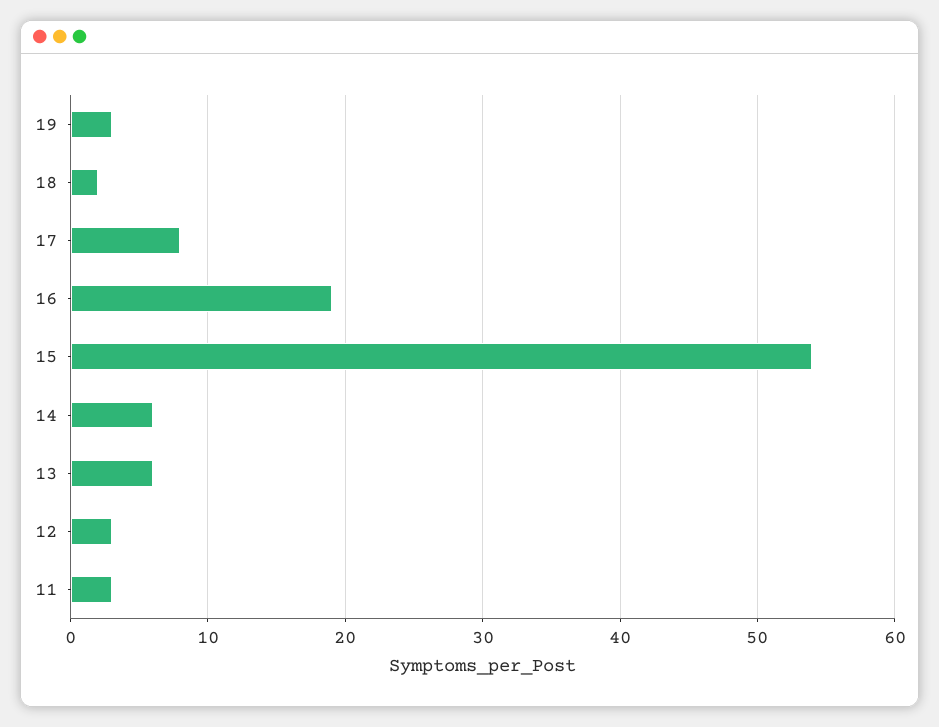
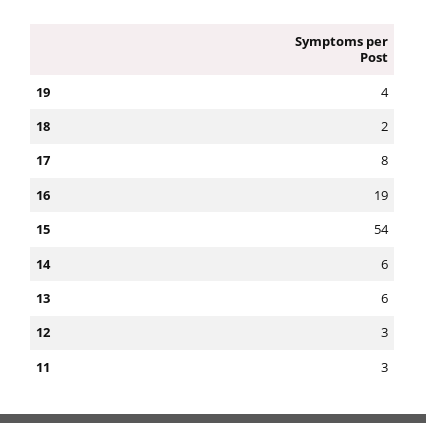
19: 3 -> 4

